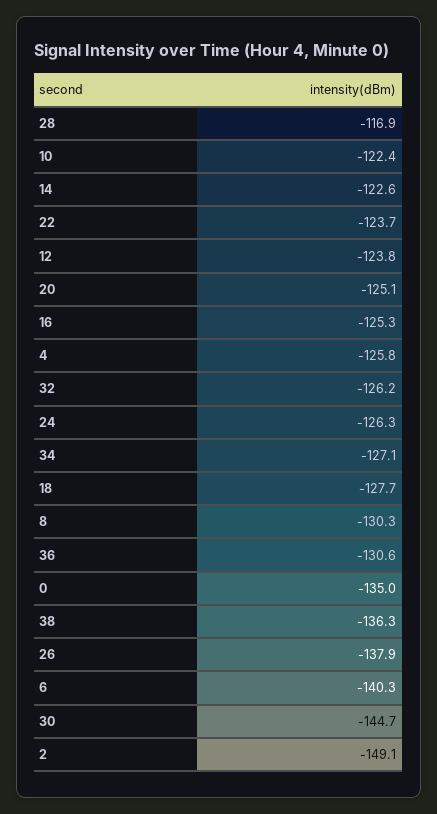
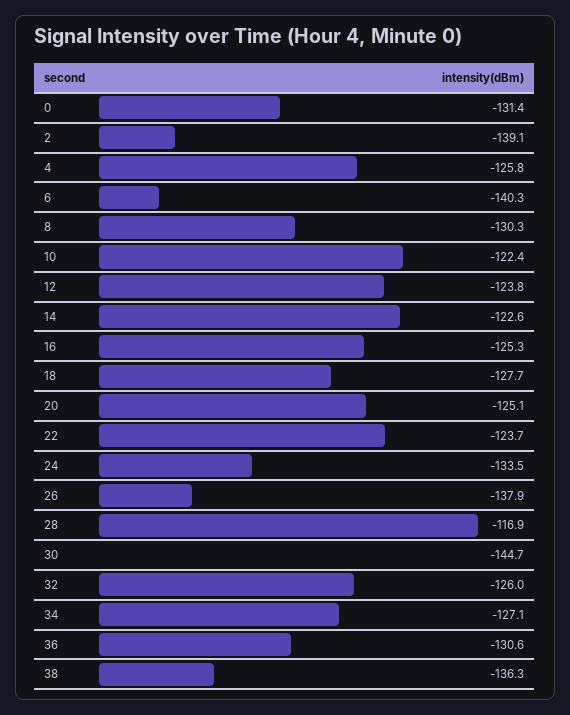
32: -126.2 -> -126
24: -126.3 -> -133.5
0: -135 -> -131.4
2: -149.1 -> -139.1

